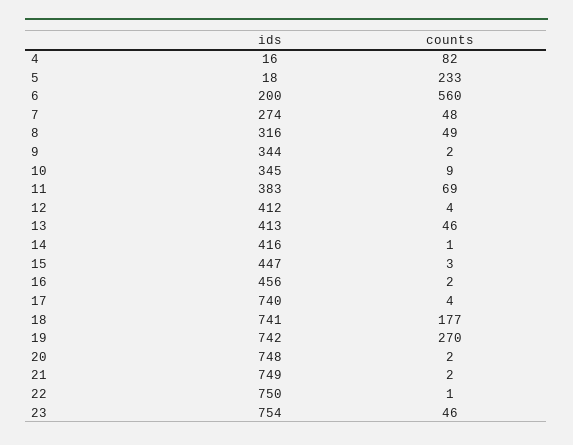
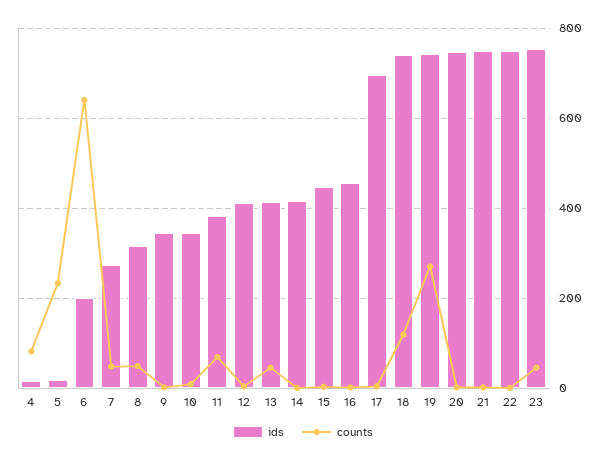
counts, 6: 560 -> 640
ids, 17: 740 -> 700
counts, 18: 177 -> 120

